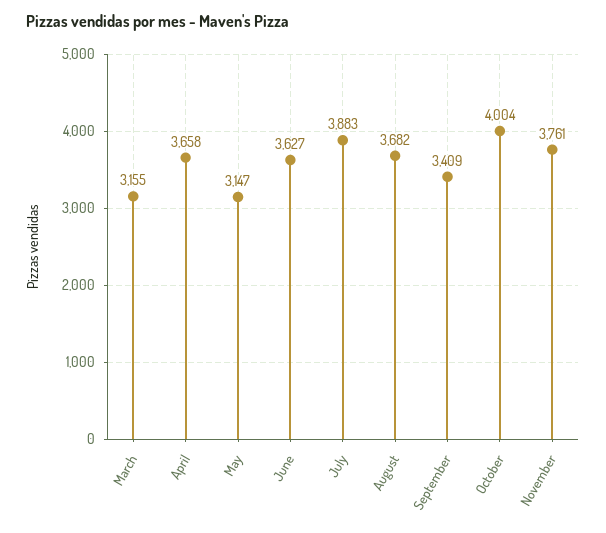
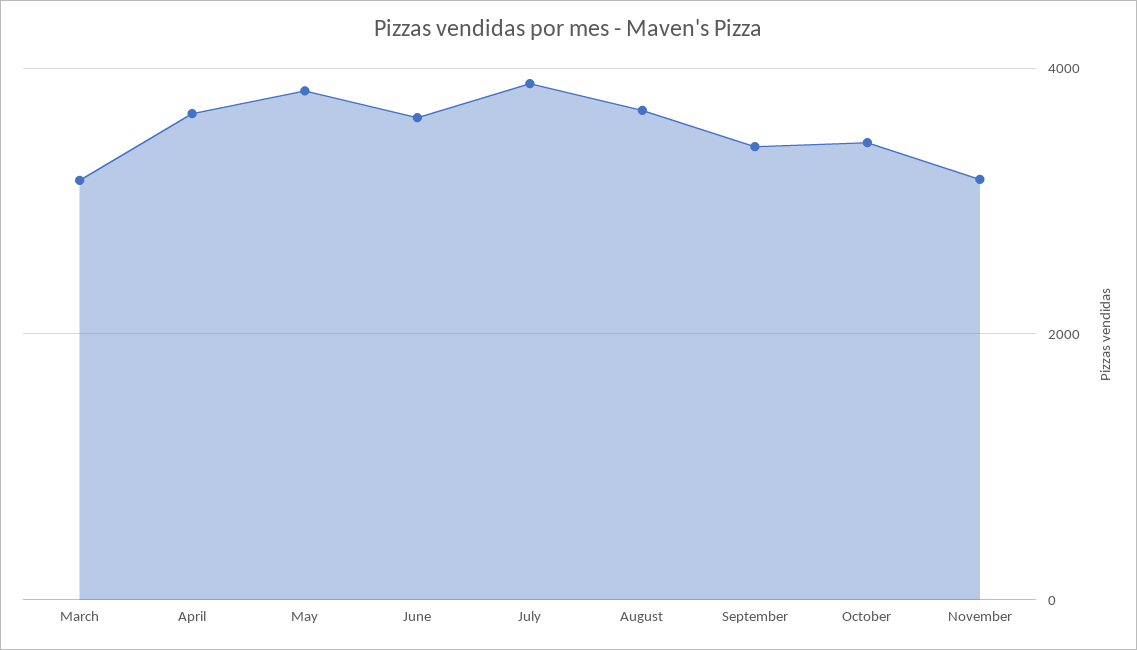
May: 3147 -> 3800
October: 4004 -> 3400
November: 3761 -> 3200

